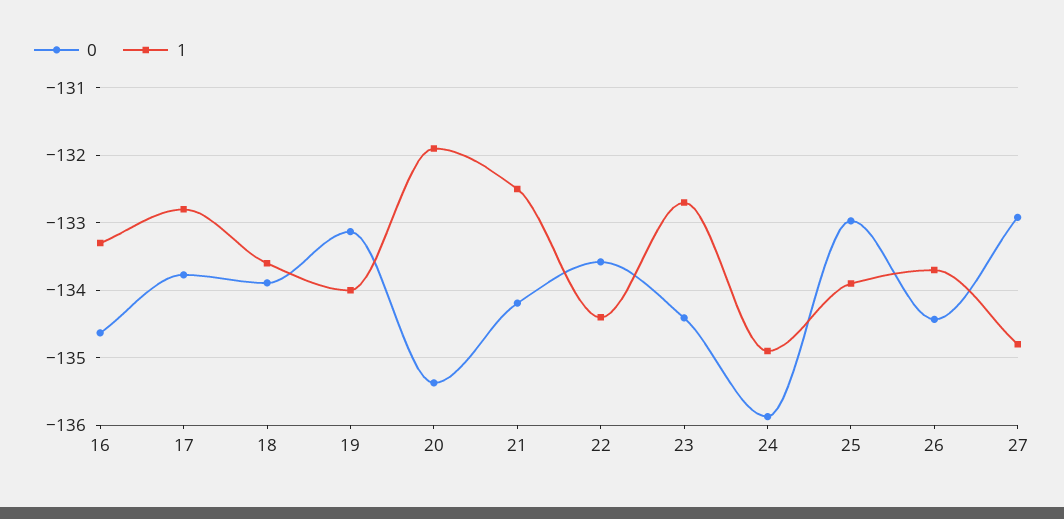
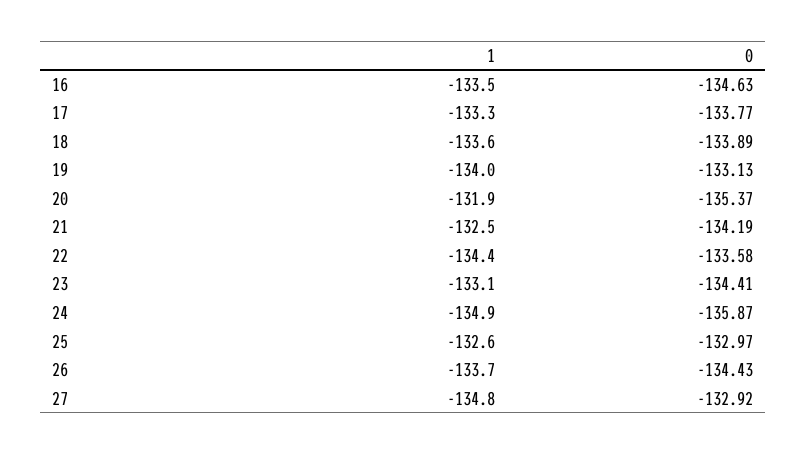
1, 16: -133.3 -> -133.5
1, 17: -132.8 -> -133.3
1, 23: -132.7 -> -133.1
1, 25: -133.9 -> -132.6

